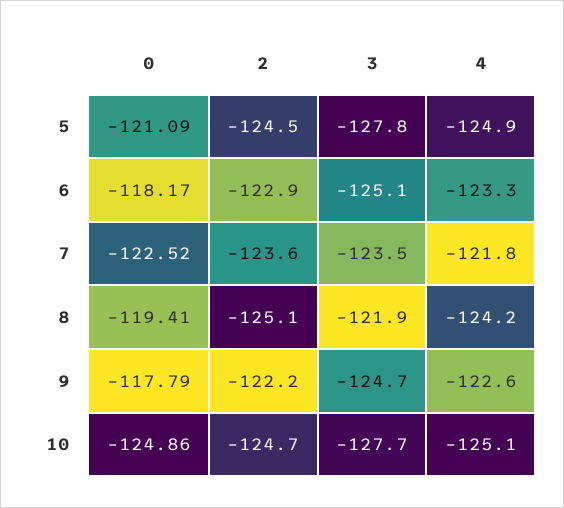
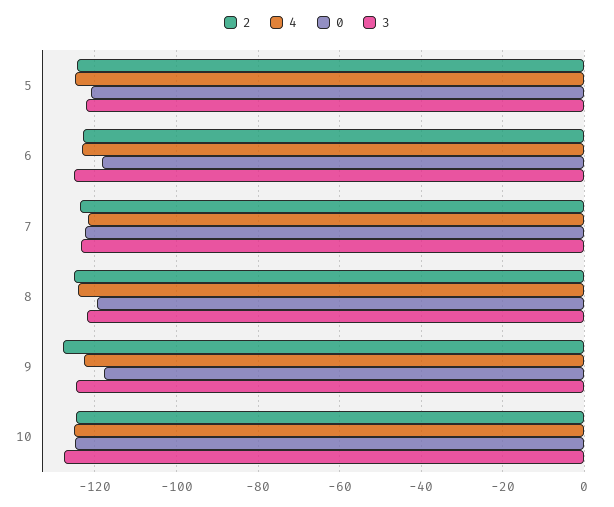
3, 5: -127.8 -> -122
2, 9: -122.2 -> -128

